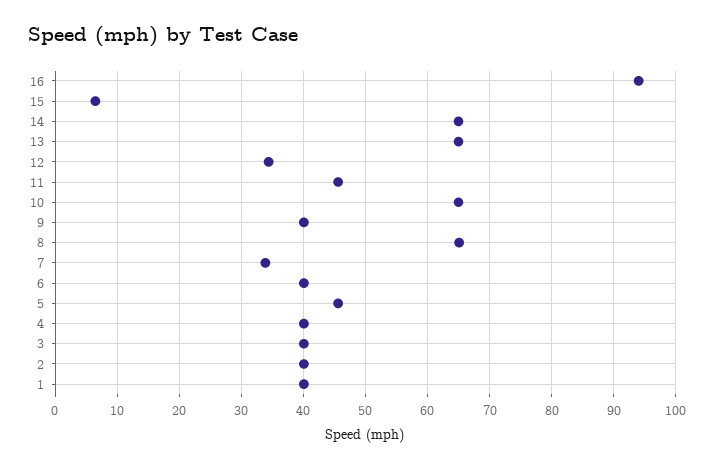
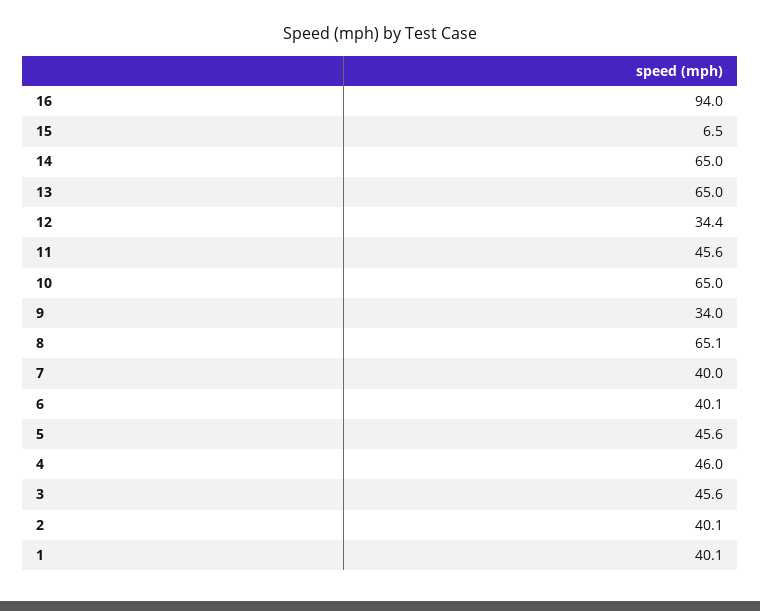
9: 40 -> 34
7: 34 -> 40
4: 40 -> 46
3: 40 -> 45.6

